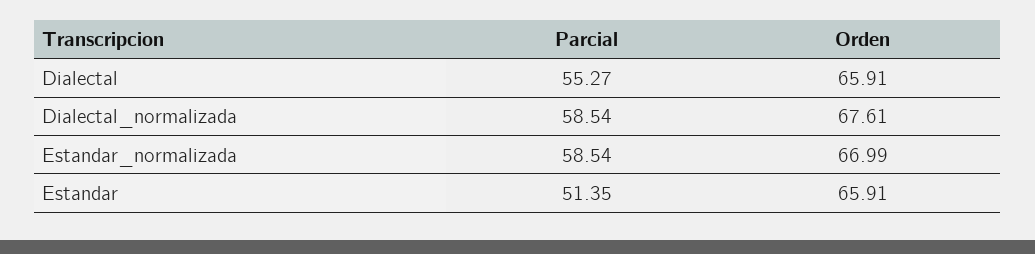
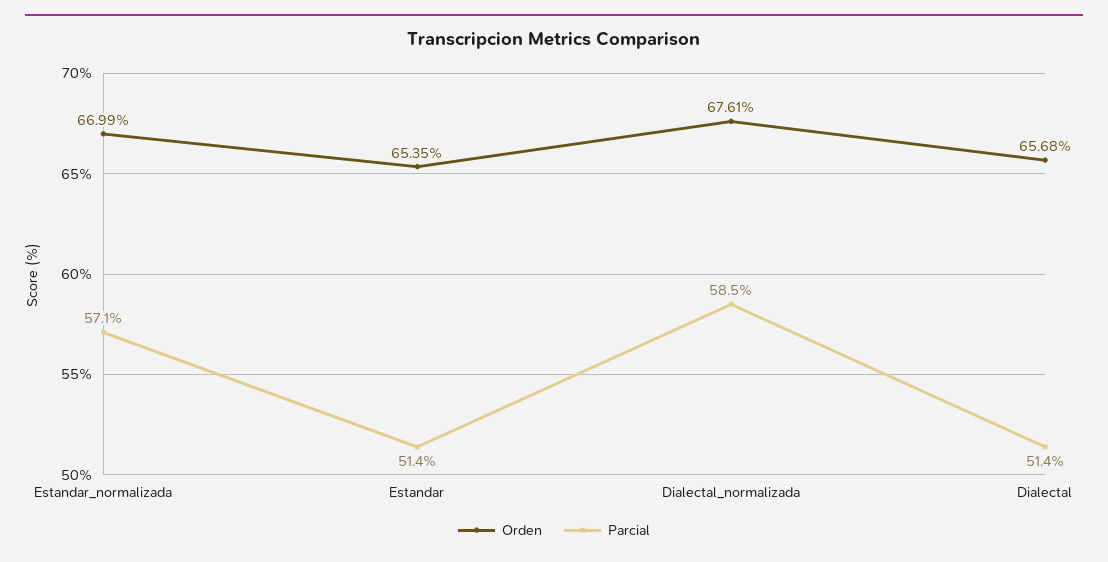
Parcial, Dialectal: 55.27 -> 51.4
Orden, Dialectal: 65.91 -> 65.68
Parcial, Estandar_normalizada: 58.54 -> 57.1
Orden, Estandar: 65.91 -> 65.35

